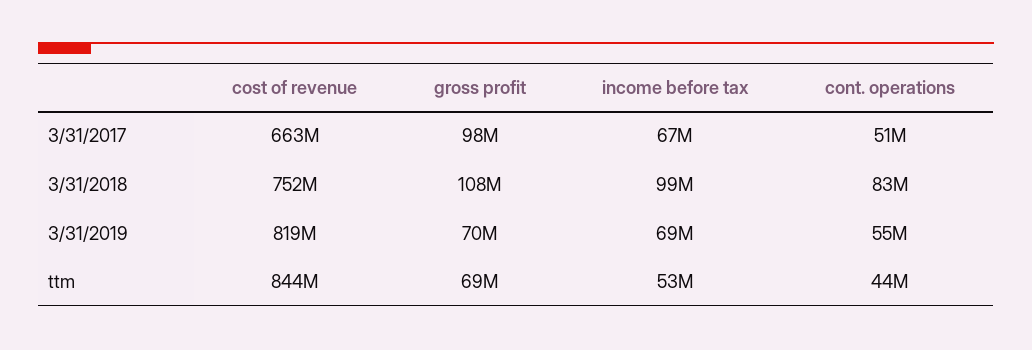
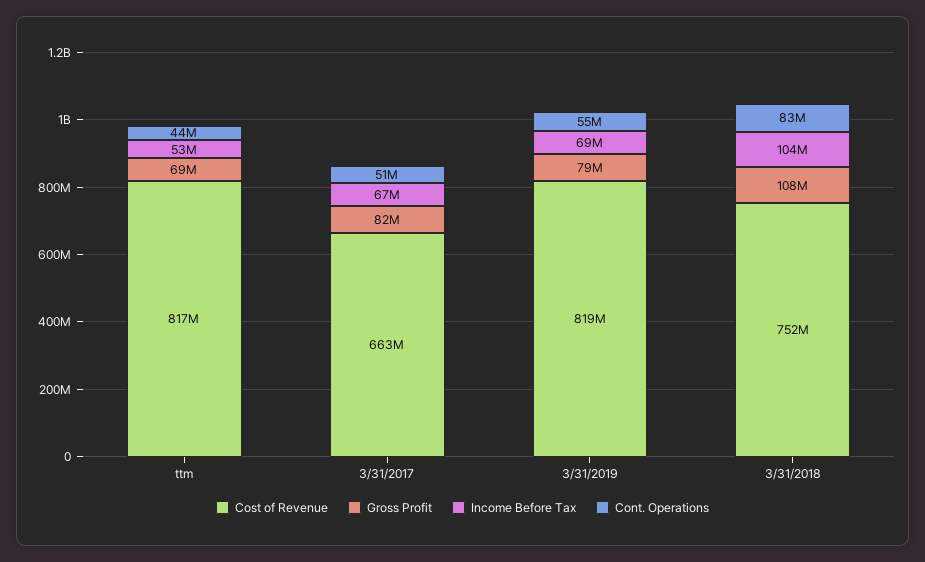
gross profit, 3/31/2017: 98000000 -> 82000000
income before tax, 3/31/2018: 99000000 -> 104000000
gross profit, 3/31/2019: 70000000 -> 79000000
cost of revenue, ttm: 844000000 -> 817000000

